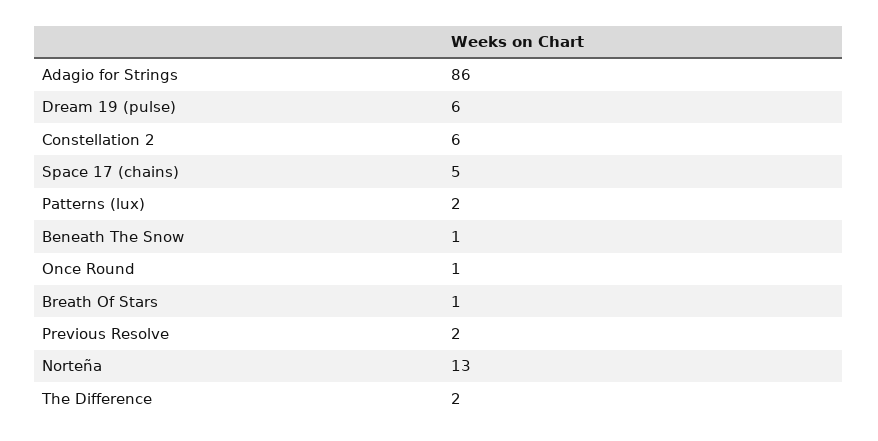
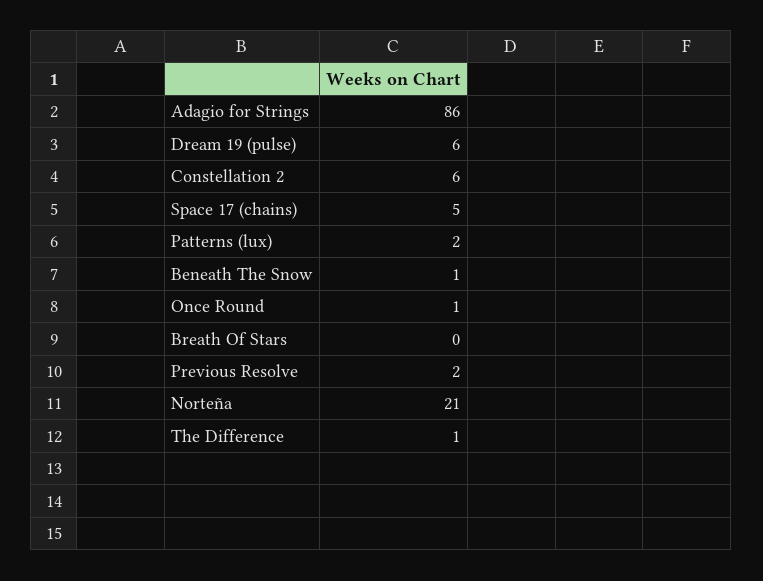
Breath Of Stars: 1 -> 0
Norteña: 13 -> 21
The Difference: 2 -> 1

